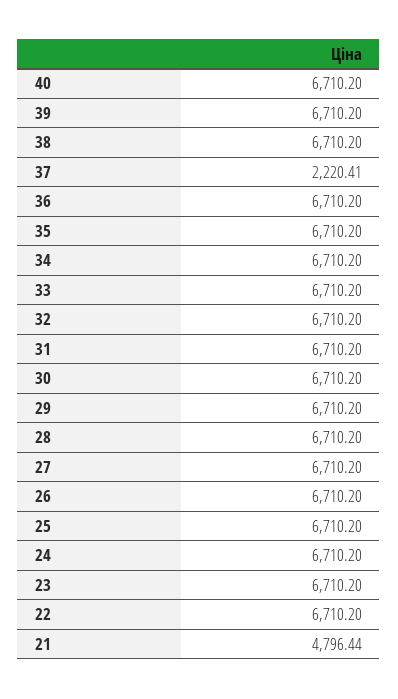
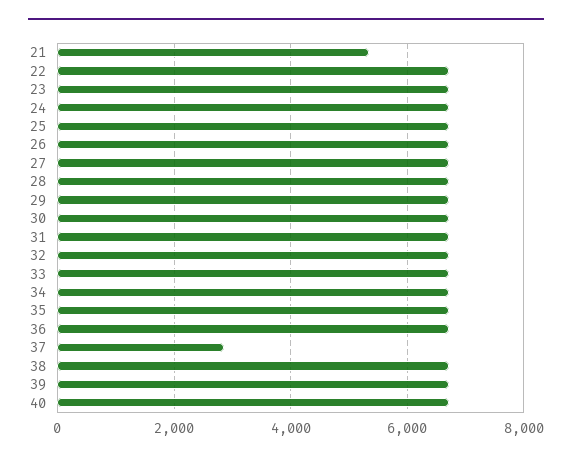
37: 2220.41 -> 2800
21: 4796.44 -> 5400

